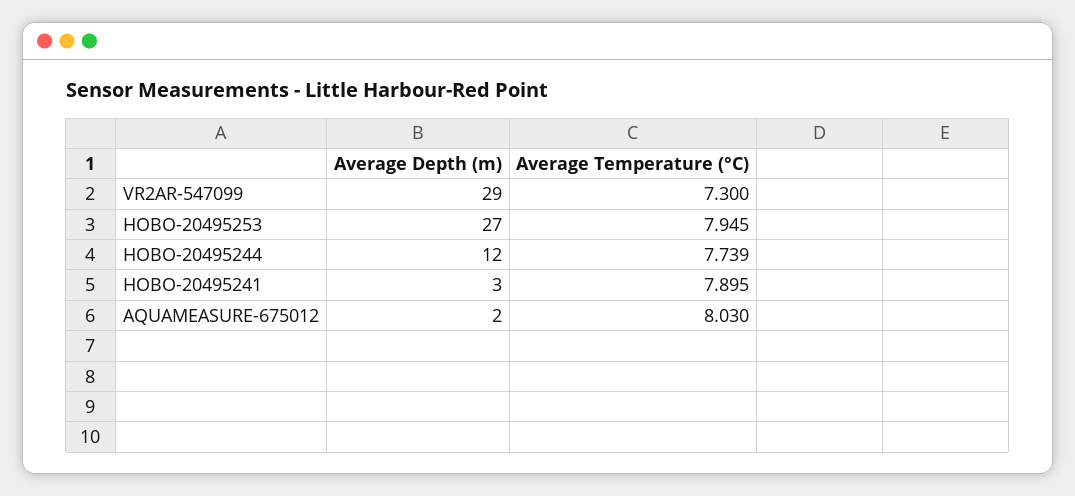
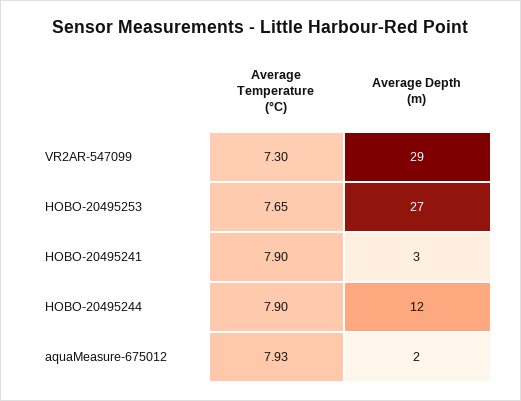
Average Temperature (°C), HOBO-20495253: 7.945 -> 7.65
Average Temperature (°C), HOBO-20495244: 7.739 -> 7.9
Average Temperature (°C), AQUAMEASURE-675012: 8.03 -> 7.93

